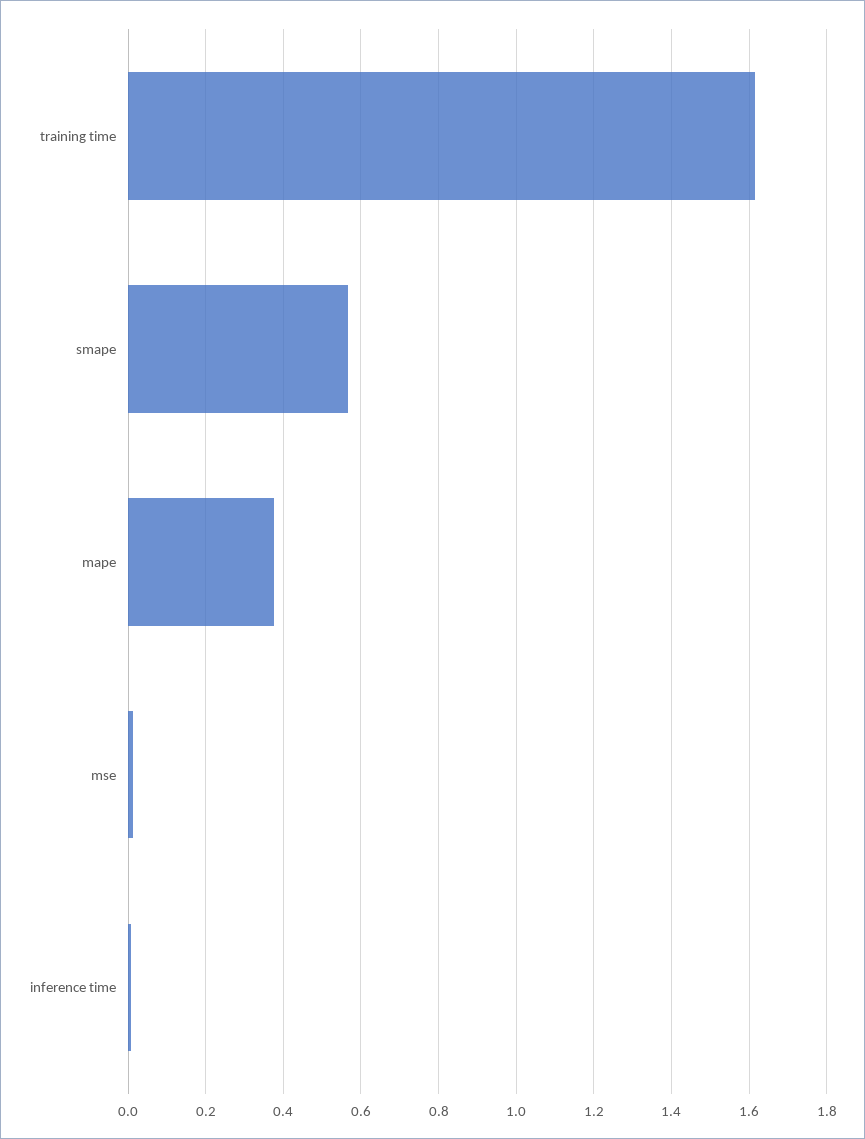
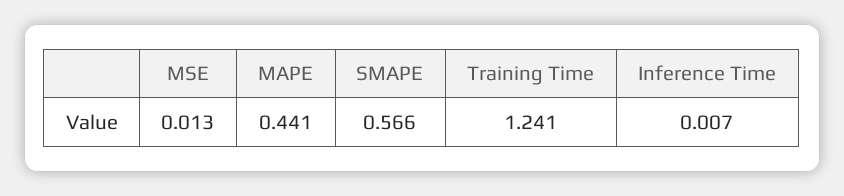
training time: 1.62 -> 1.241
mape: 0.38 -> 0.441

